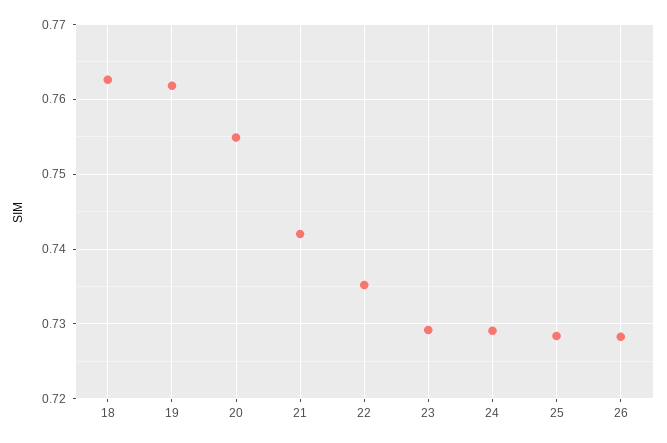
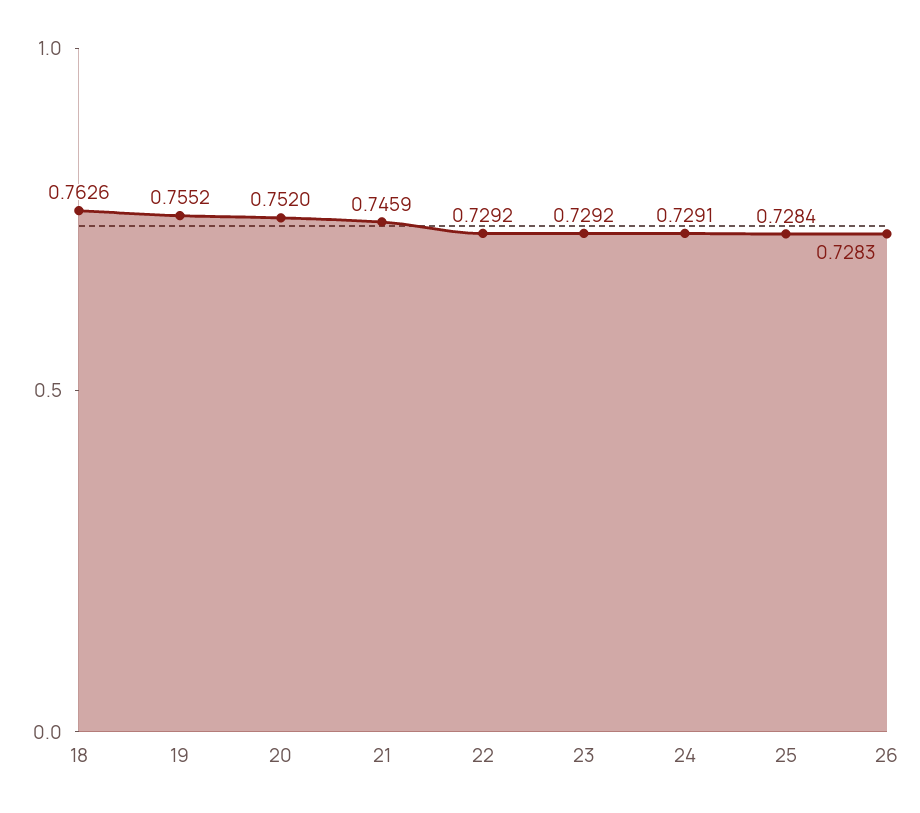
19: 0.762 -> 0.7552
20: 0.755 -> 0.752
21: 0.742 -> 0.7459
22: 0.735 -> 0.7292

